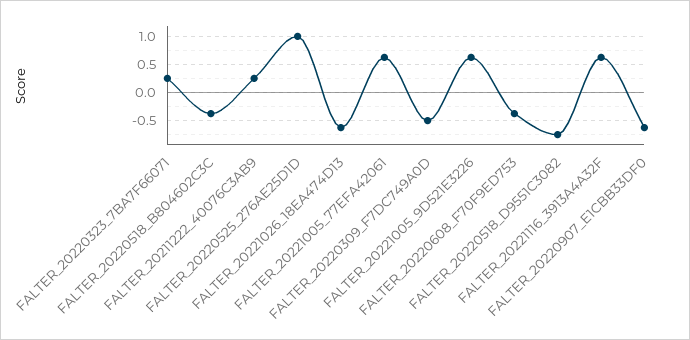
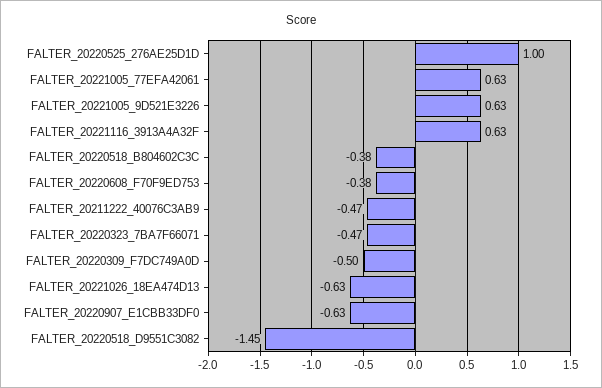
FALTER_20220323_7BA7F66071: 0.25 -> -0.47
FALTER_20211222_40076C3AB9: 0.25 -> -0.47
FALTER_20220518_D9551C3082: -0.75 -> -1.45

